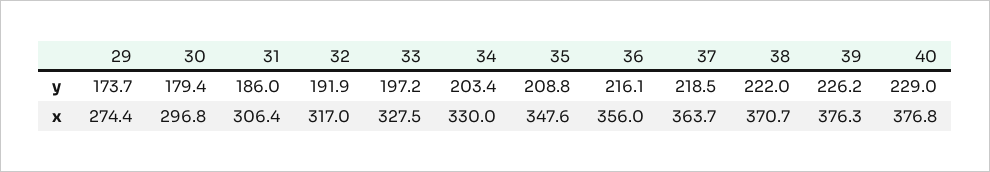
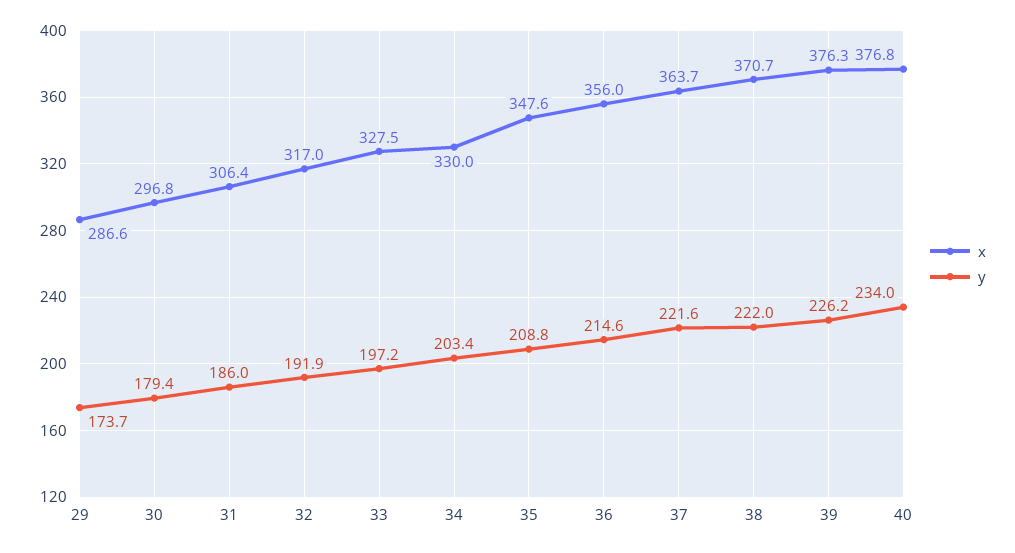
y, 36: 216.1 -> 214.6
y, 37: 218.5 -> 221.6
y, 40: 229 -> 234
x, 29: 274.4 -> 286.6

